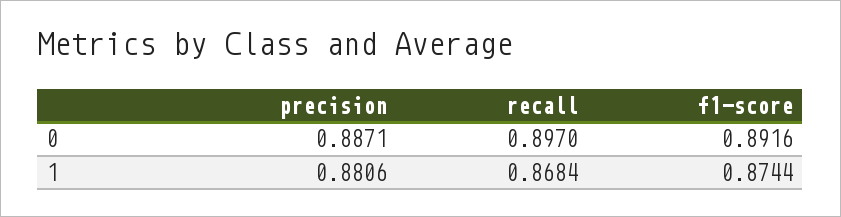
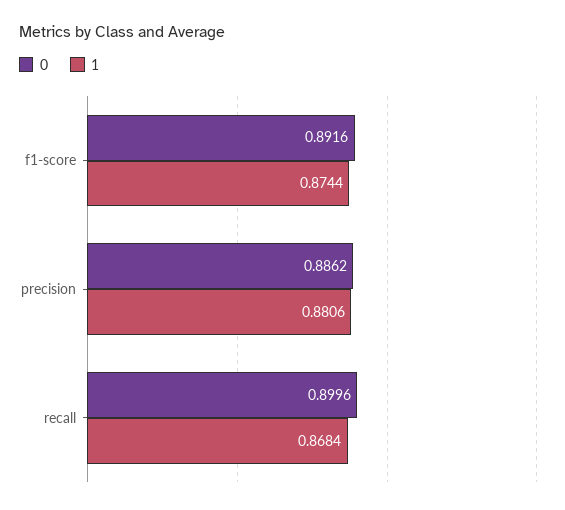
0, precision: 0.8871 -> 0.8862
0, recall: 0.897 -> 0.8996

